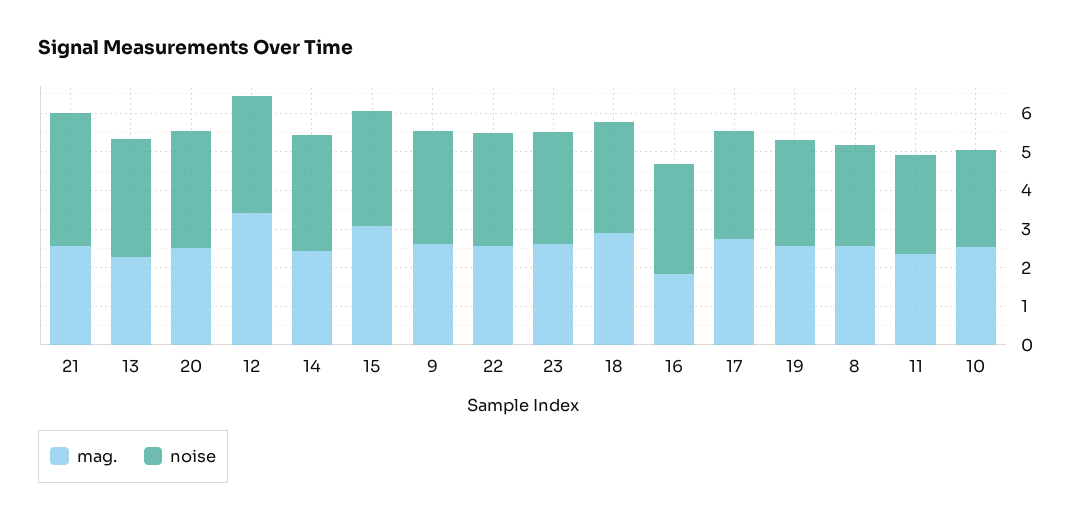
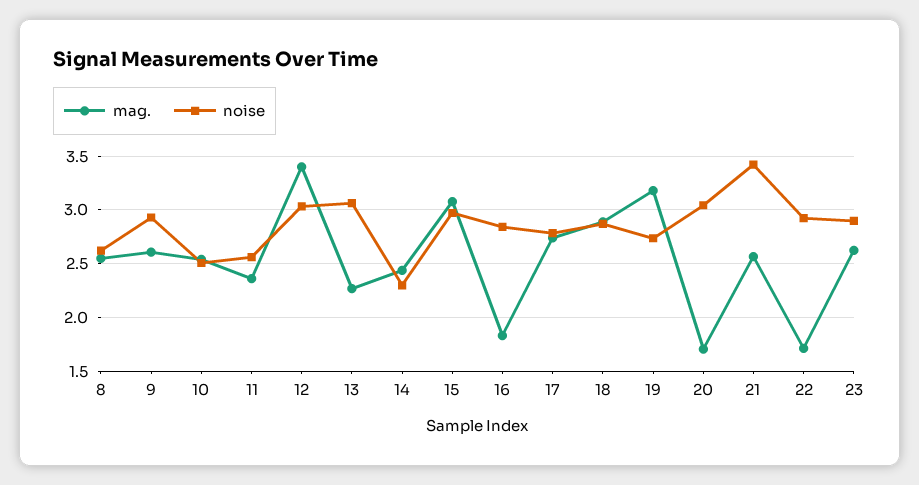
mag., 20: 2.5 -> 1.7
noise, 14: 3 -> 2.3
mag., 22: 2.5 -> 1.7
mag., 19: 2.5 -> 3.2

